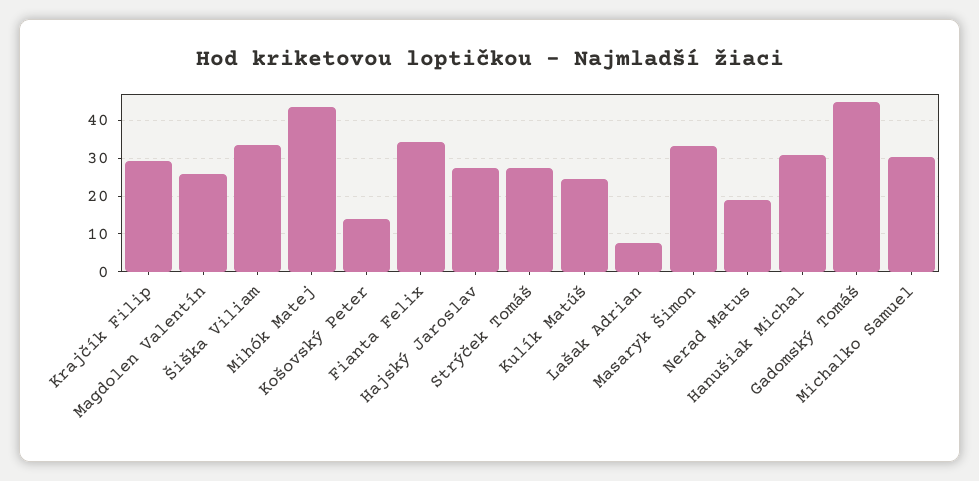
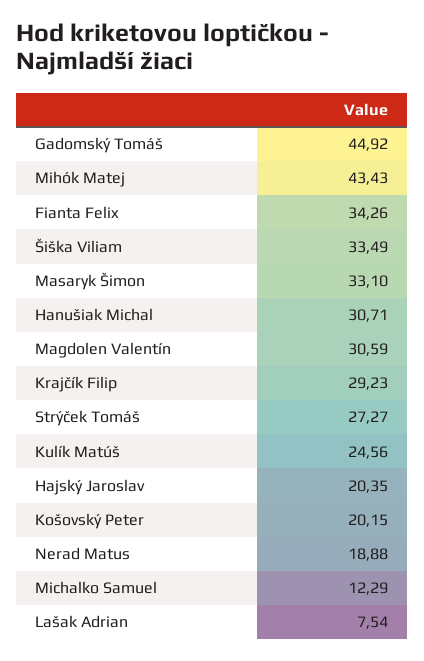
Magdolen Valentín: 26 -> 30.59
Košovský Peter: 14 -> 20.15
Hajský Jaroslav: 28 -> 20.35
Michalko Samuel: 30 -> 12.29

